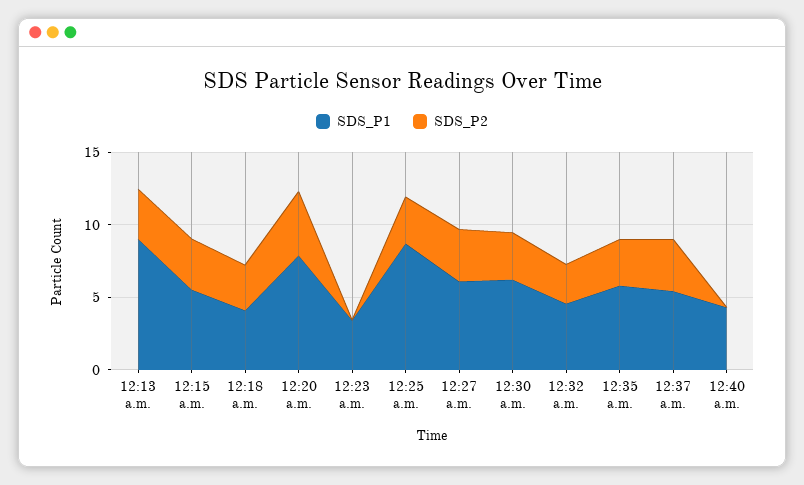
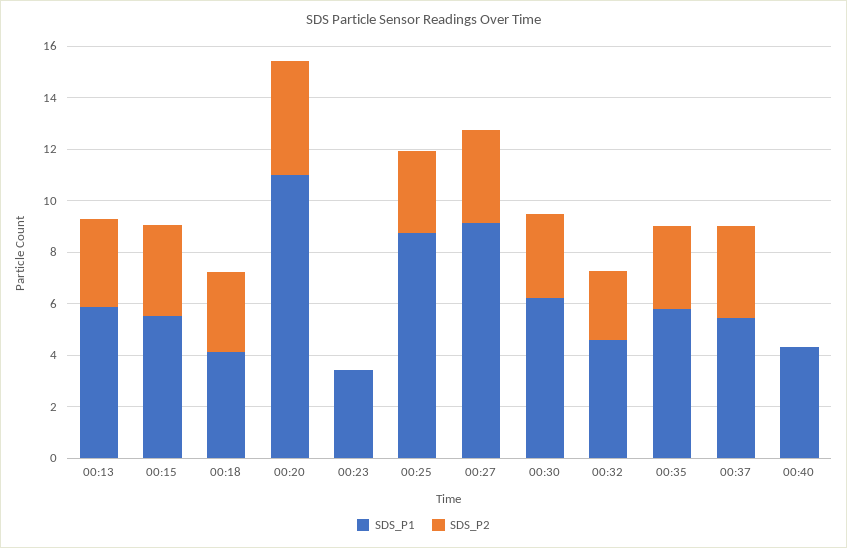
SDS_P1, 12:13 a.m.: 9 -> 6
SDS_P1, 12:20 a.m.: 8 -> 11
SDS_P1, 12:27 a.m.: 6 -> 9

